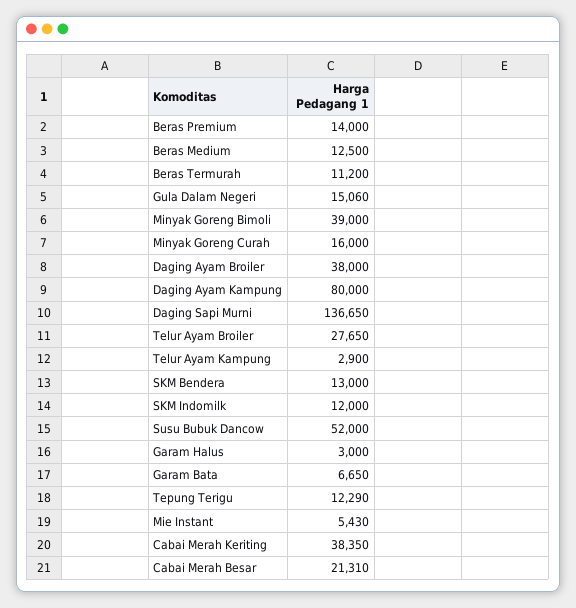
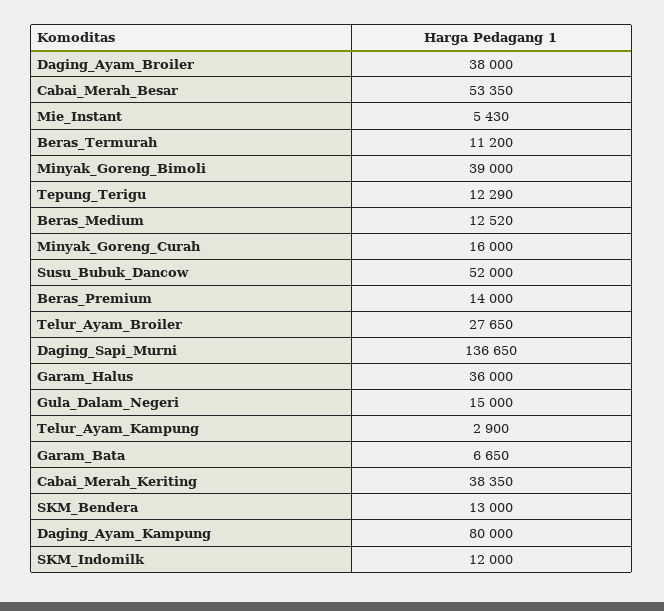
Beras Medium: 12500 -> 12520
Gula Dalam Negeri: 15060 -> 15000
Garam Halus: 3000 -> 36000
Cabai Merah Besar: 21310 -> 53350

